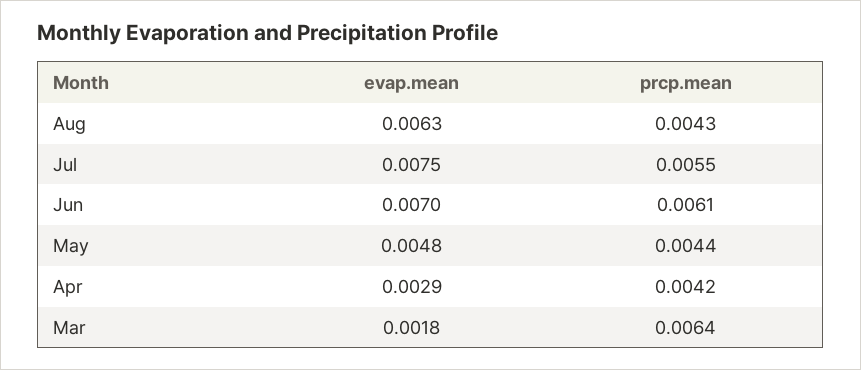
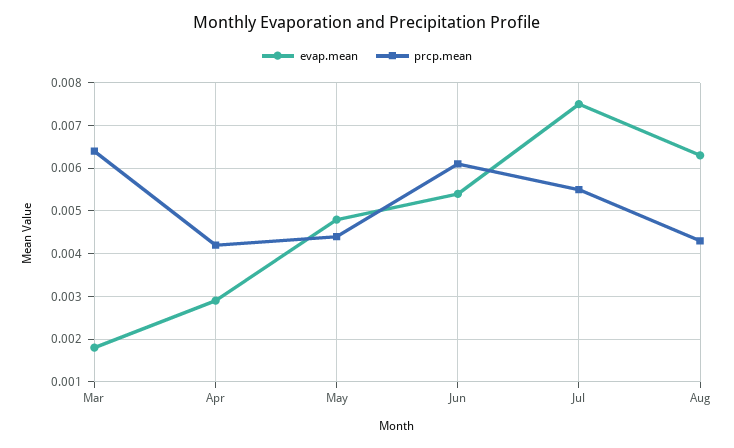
evap.mean, Jun: 0.007 -> 0.0055

